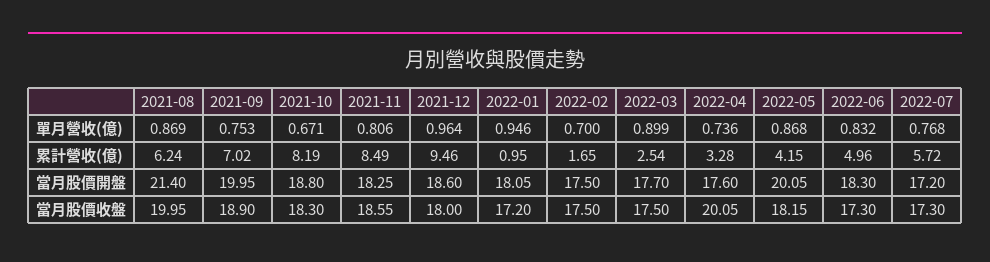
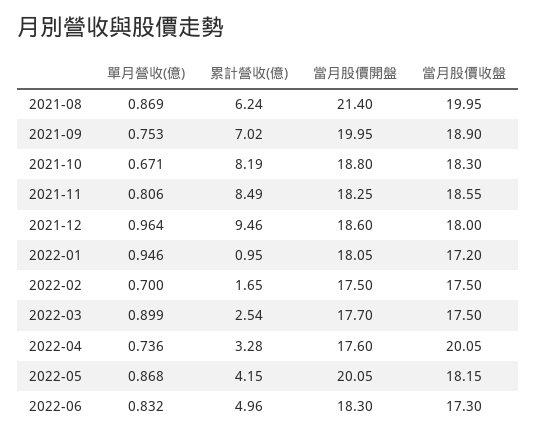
2022-07, 單月營收(億): 0.768 -> none
2022-07, 累計營收(億): 5.72 -> none
2022-07, 當月股價開盤: 17.2 -> none
2022-07, 當月股價收盤: 17.3 -> none

